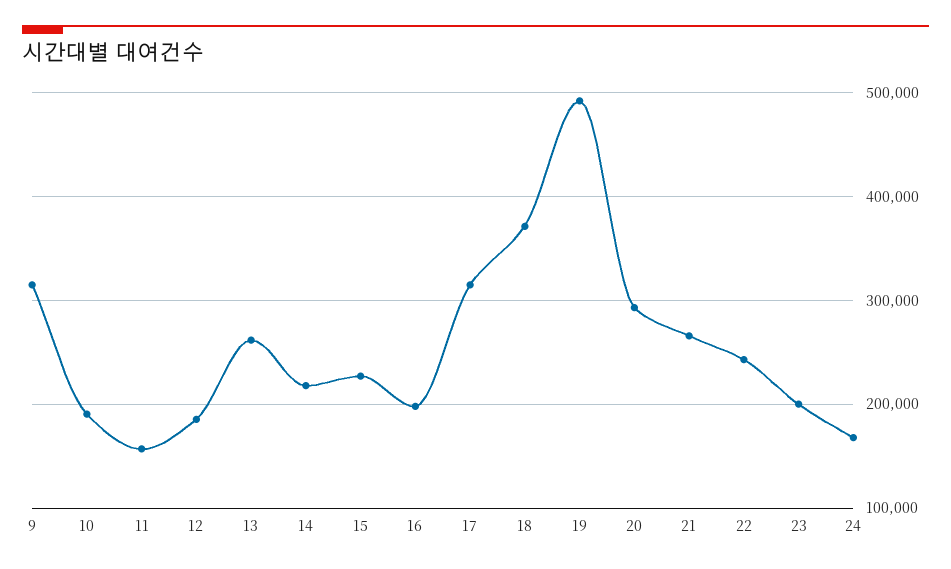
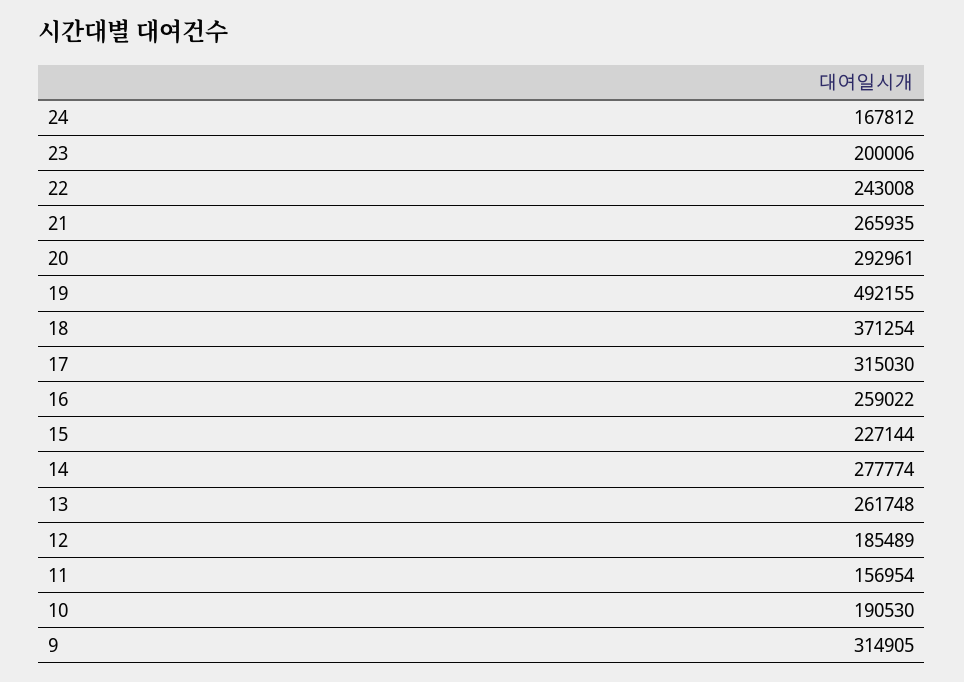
14: 220000 -> 277774
16: 200000 -> 259022

